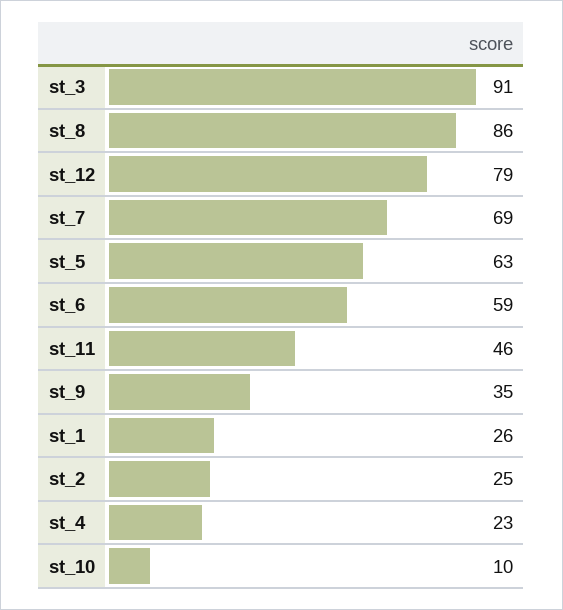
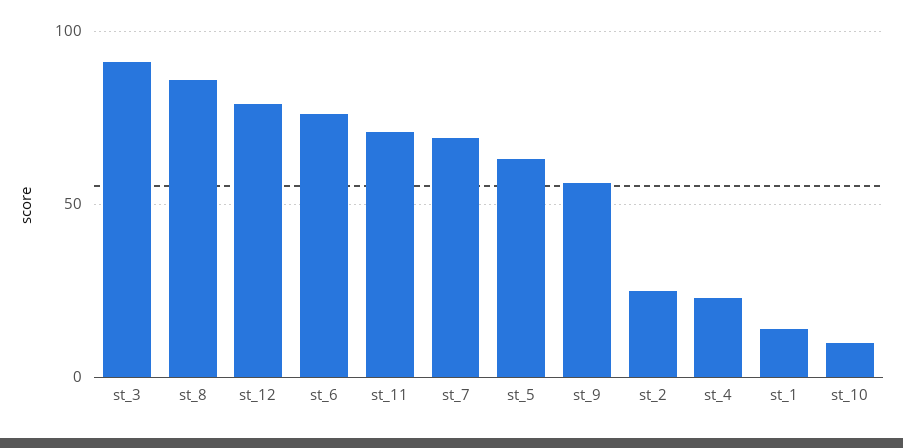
st_6: 59 -> 75
st_11: 46 -> 70
st_9: 35 -> 55
st_1: 26 -> 15

